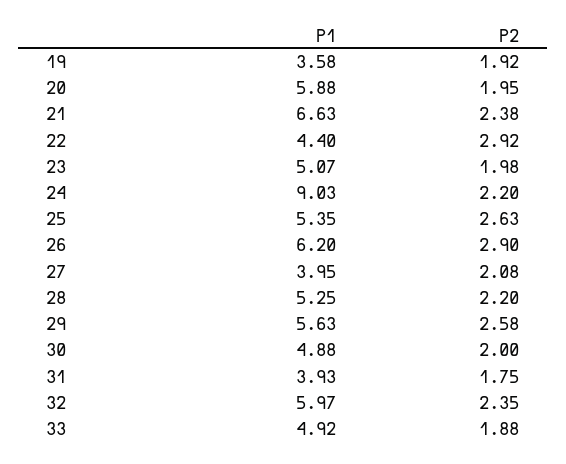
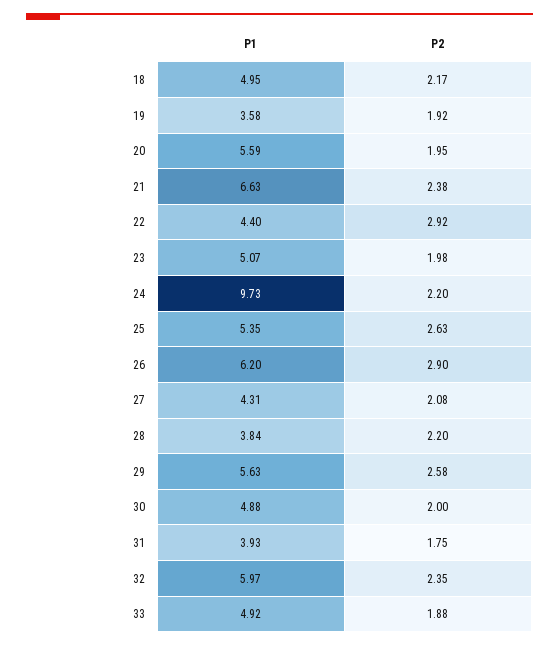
P1, 20: 5.88 -> 5.59
P1, 24: 9.03 -> 9.73
P1, 27: 3.95 -> 4.31
P1, 28: 5.25 -> 3.84
P1, 18: none -> 4.95
P2, 18: none -> 2.17

